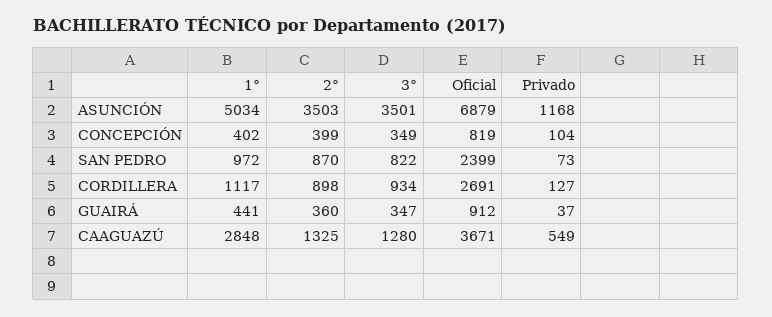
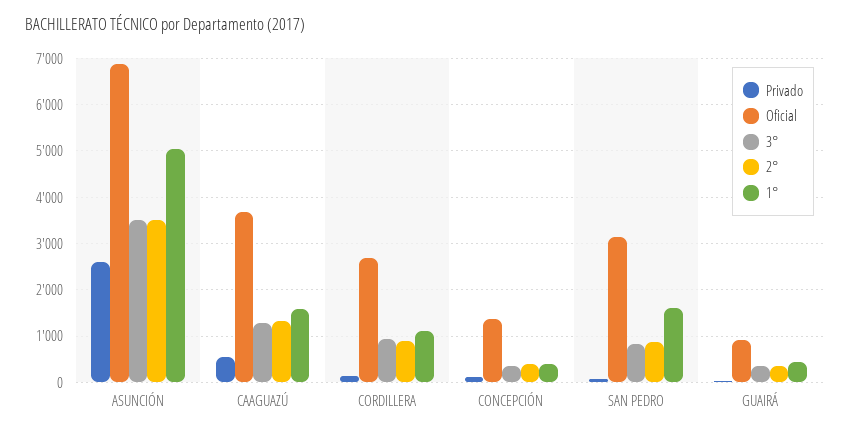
Privado, ASUNCIÓN: 1168 -> 2600
Oficial, CONCEPCIÓN: 819 -> 1400
1°, SAN PEDRO: 972 -> 1600
Oficial, SAN PEDRO: 2399 -> 3200
1°, CAAGUAZÚ: 2848 -> 1600

